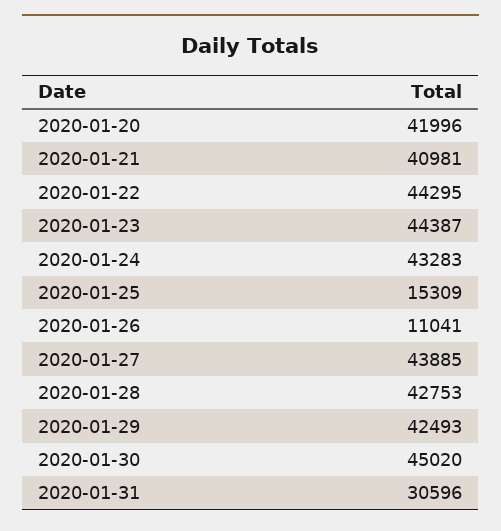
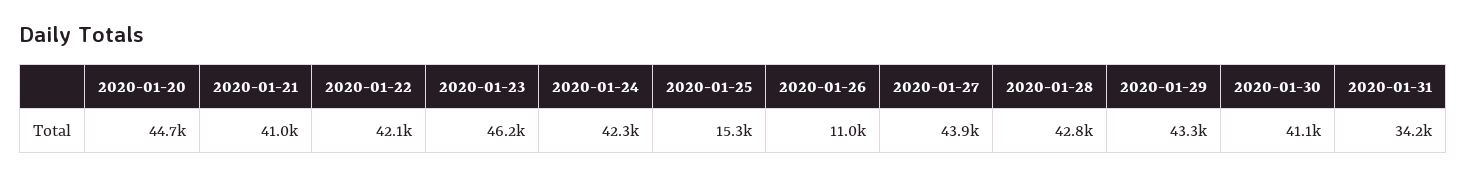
2020-01-20: 41996 -> 44700
2020-01-22: 44295 -> 42100
2020-01-23: 44387 -> 46200
2020-01-24: 43283 -> 42300
2020-01-29: 42493 -> 43300
2020-01-30: 45020 -> 41100
2020-01-31: 30596 -> 34200

